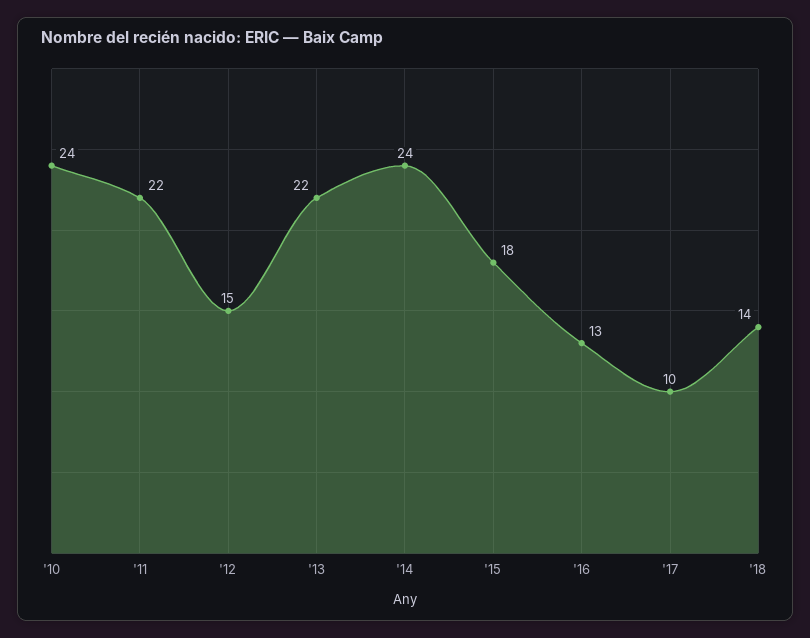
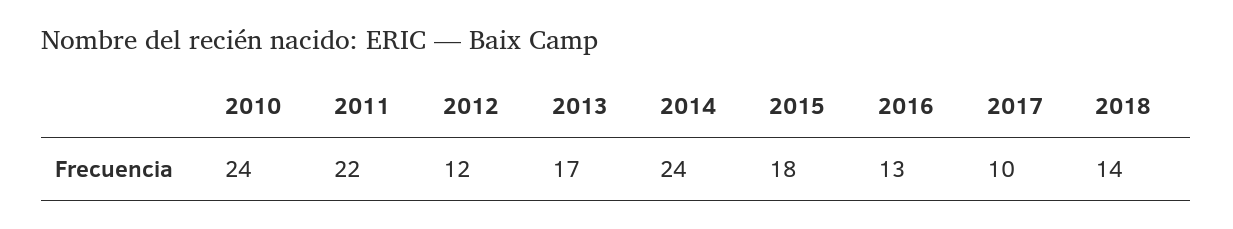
'12: 15 -> 12
'13: 22 -> 17

